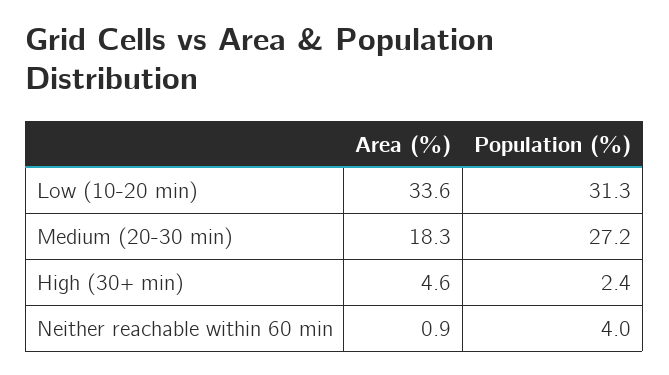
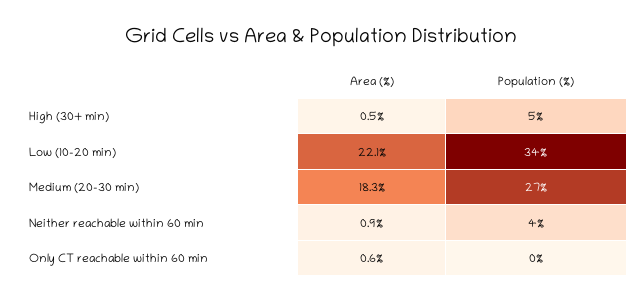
Area (%), Low (10-20 min): 33.6 -> 22.1
Population (%), Low (10-20 min): 31.3 -> 34
Area (%), High (30+ min): 4.6 -> 0.5
Population (%), High (30+ min): 2.4 -> 5
Area (%), Only CT reachable within 60 min: none -> 0.6
Population (%), Only CT reachable within 60 min: none -> 0

